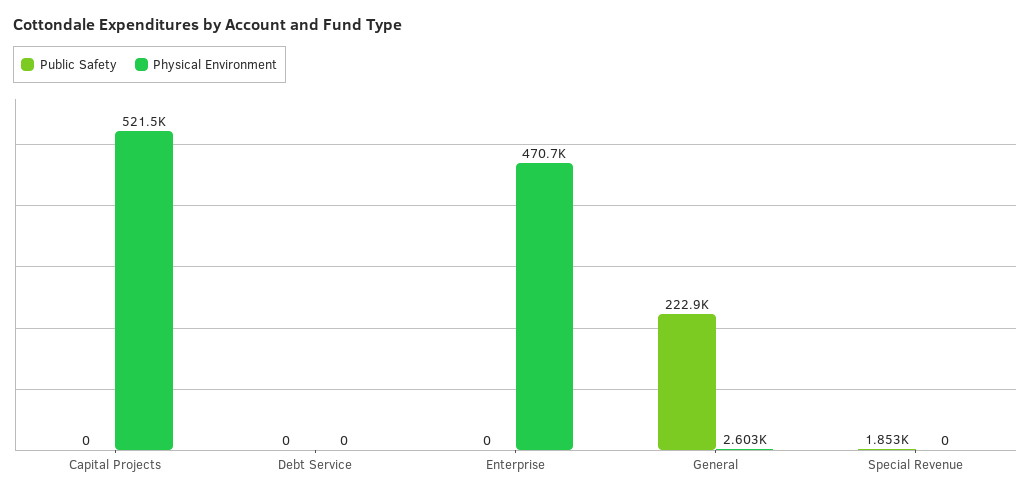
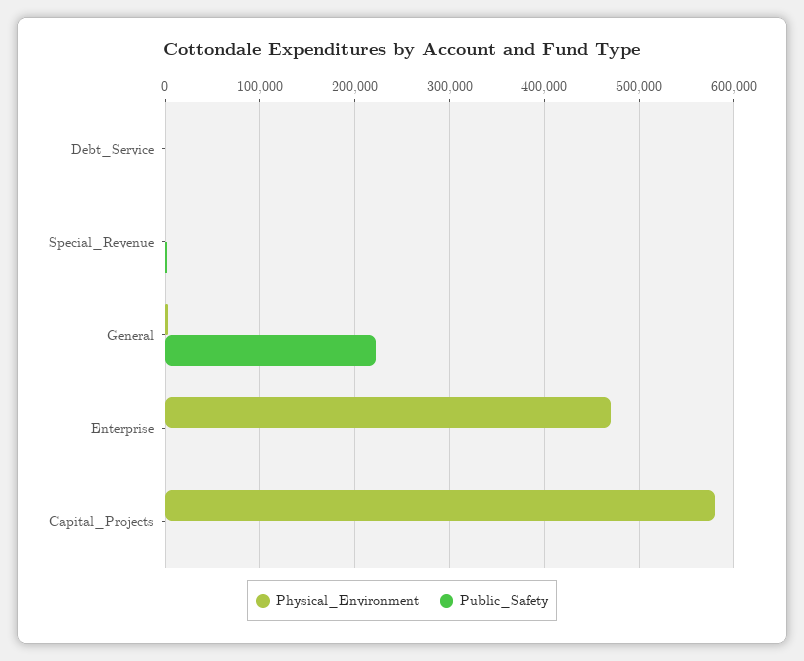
Physical Environment, Capital Projects: 521500 -> 580000

